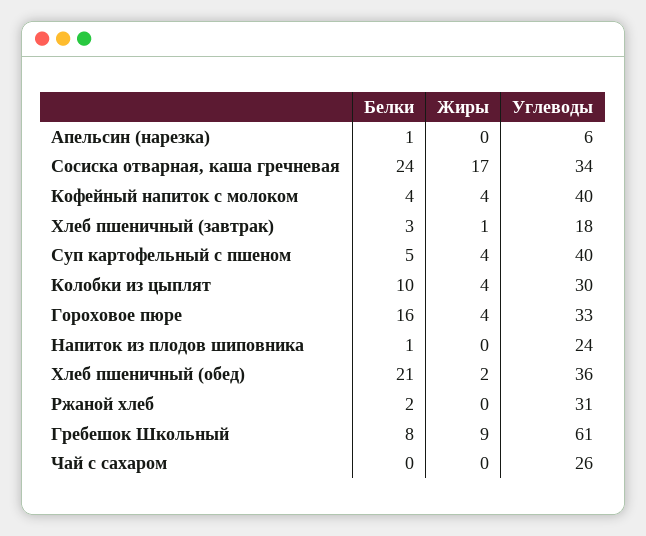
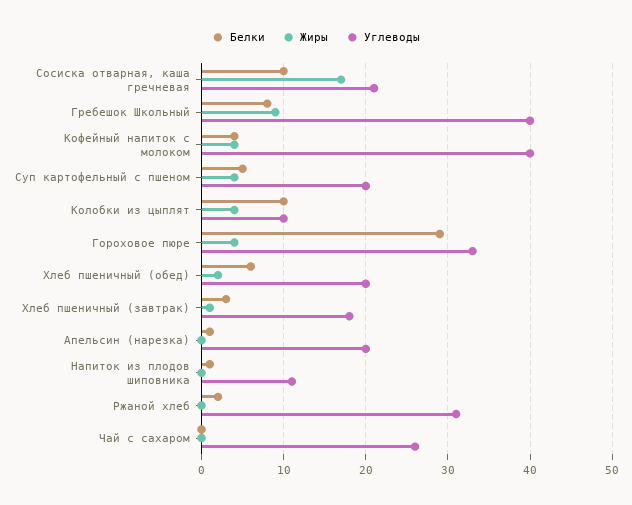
Углеводы, Апельсин (нарезка): 6 -> 20
Белки, Сосиска отварная, каша гречневая: 24 -> 10
Углеводы, Сосиска отварная, каша гречневая: 34 -> 21
Углеводы, Суп картофельный с пшеном: 40 -> 20
Углеводы, Колобки из цыплят: 30 -> 10
Белки, Гороховое пюре: 16 -> 29
Углеводы, Напиток из плодов шиповника: 24 -> 11
Белки, Хлеб пшеничный (обед): 21 -> 6
Углеводы, Хлеб пшеничный (обед): 36 -> 20
Углеводы, Гребешок Школьный: 61 -> 40

